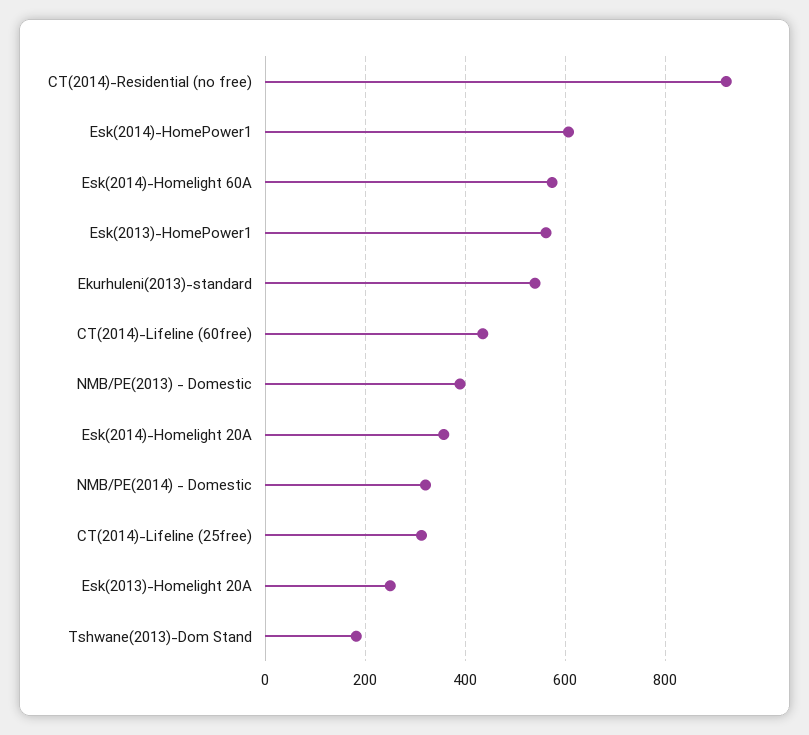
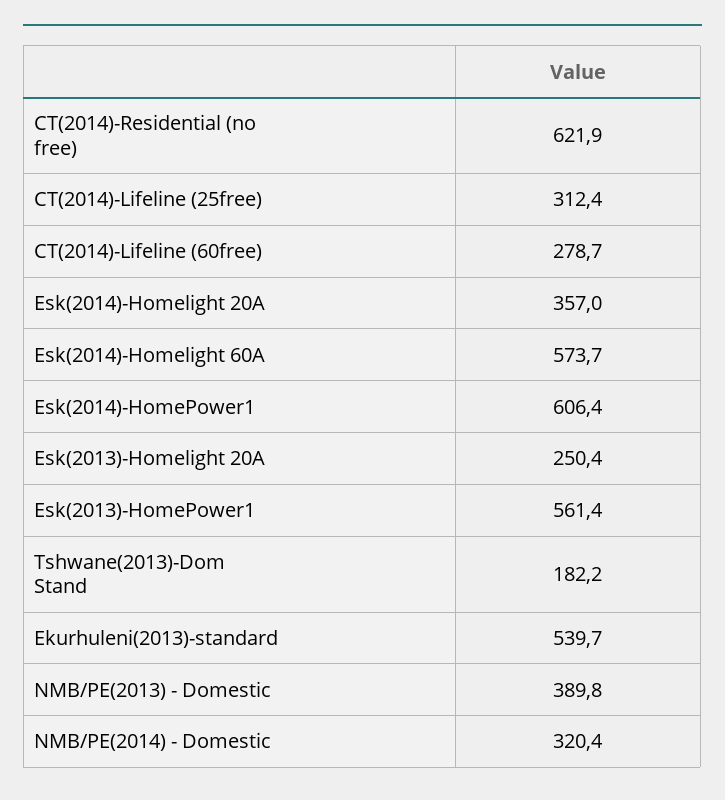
CT(2014)-Residential (no free): 920 -> 621.9
CT(2014)-Lifeline (60free): 440 -> 278.7

